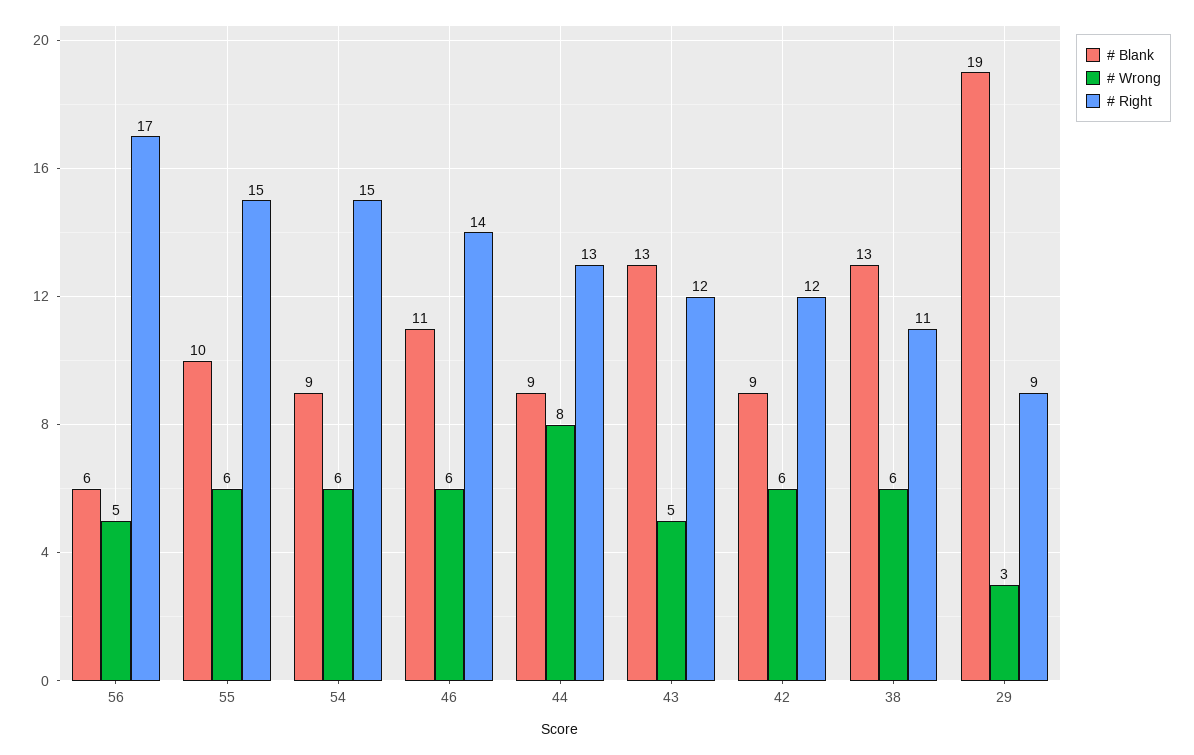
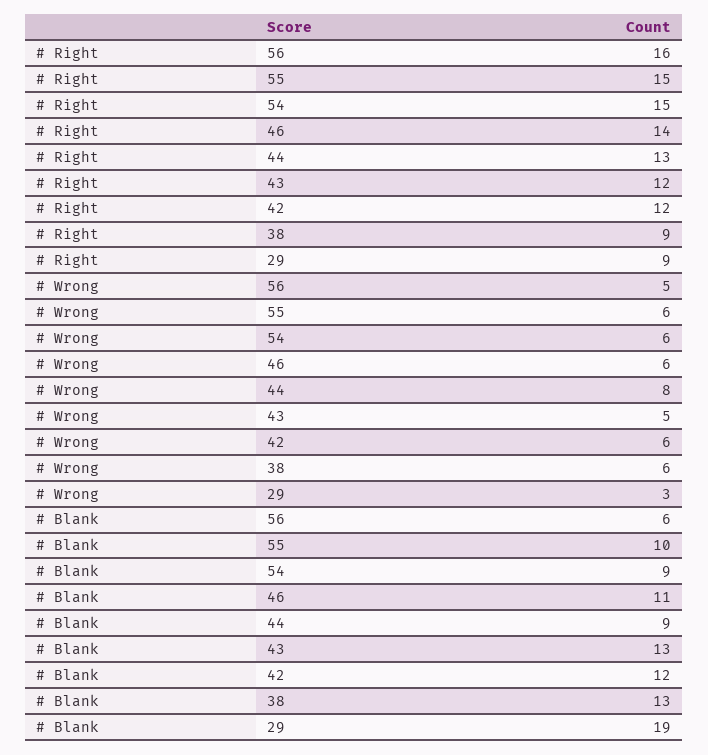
# Right, 56: 17 -> 16
# Blank, 42: 9 -> 12
# Right, 38: 11 -> 9

